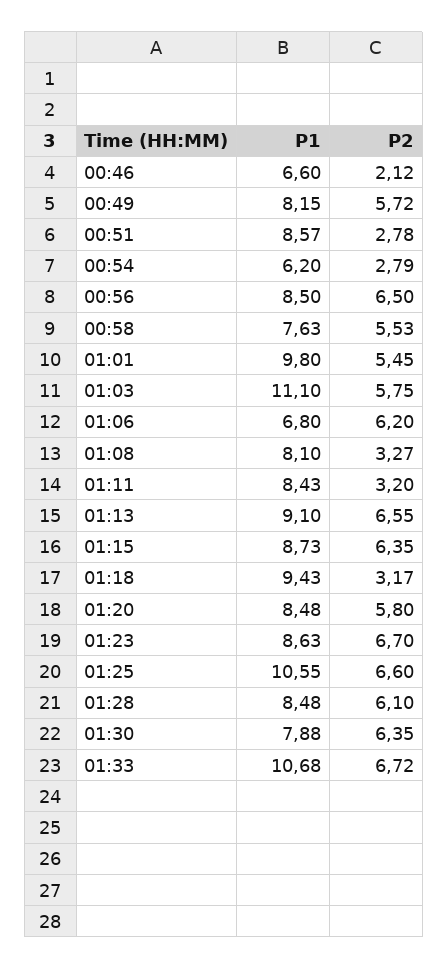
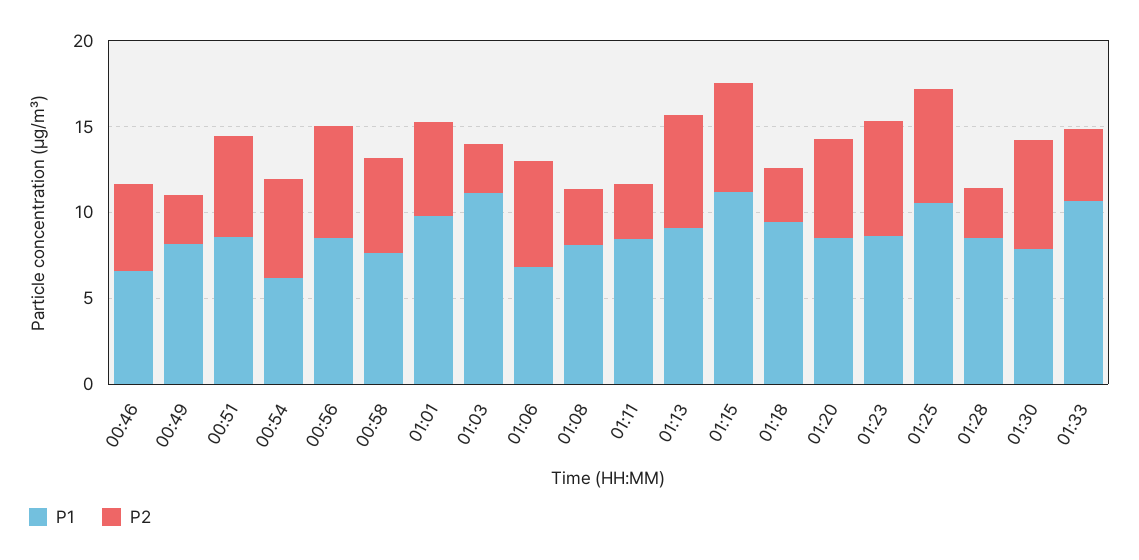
P2, 00:46: 2.12 -> 5
P2, 00:49: 5.72 -> 3
P2, 00:51: 2.78 -> 6
P2, 00:54: 2.79 -> 6
P2, 01:03: 5.75 -> 3
P1, 01:15: 8.73 -> 11
P2, 01:28: 6.1 -> 3
P2, 01:33: 6.72 -> 4

